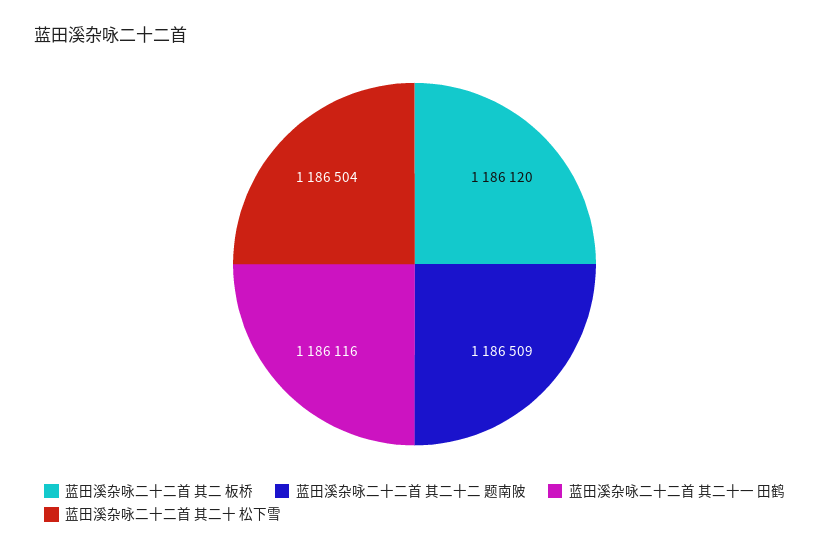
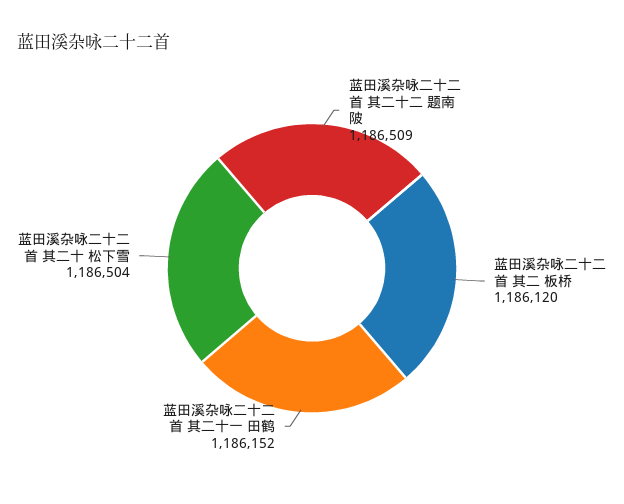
蓝田溪杂咏二十二首 其二十一 田鹤: 1186116 -> 1186152

